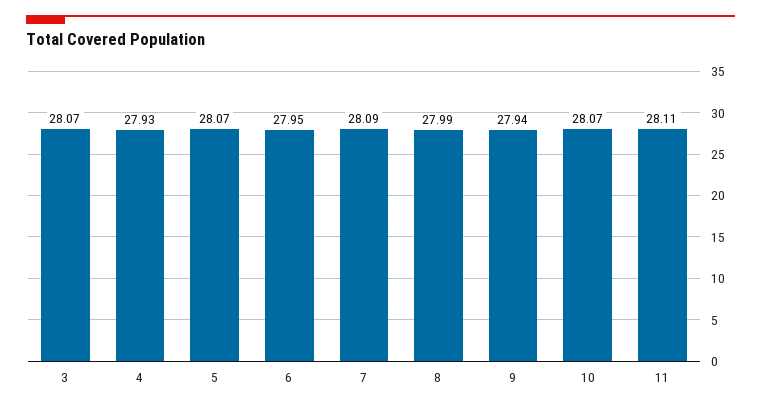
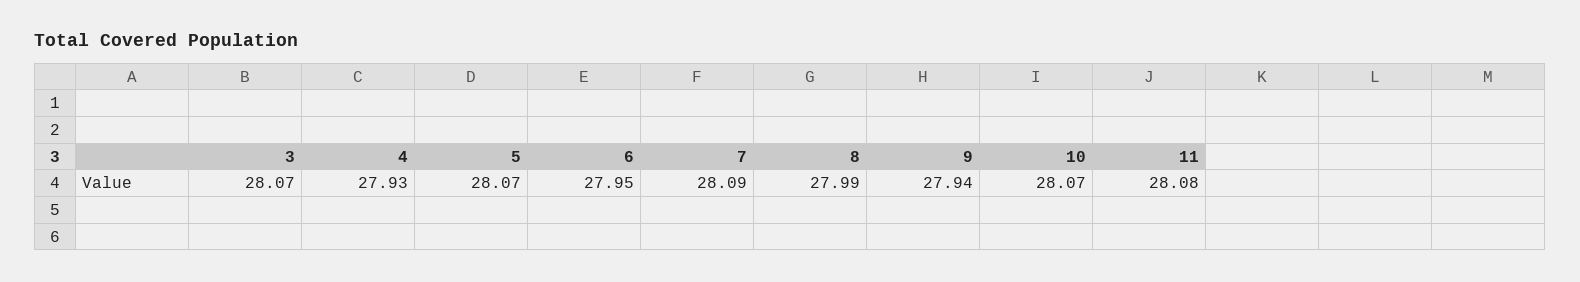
11: 28.11 -> 28.08

